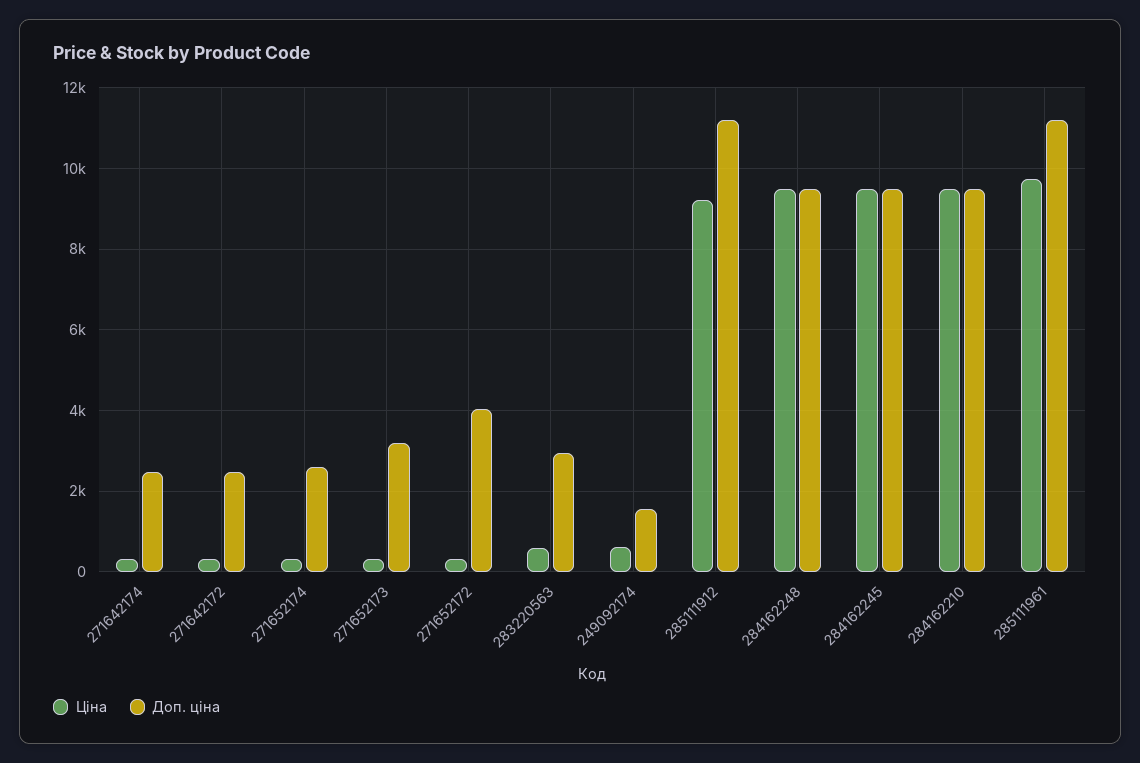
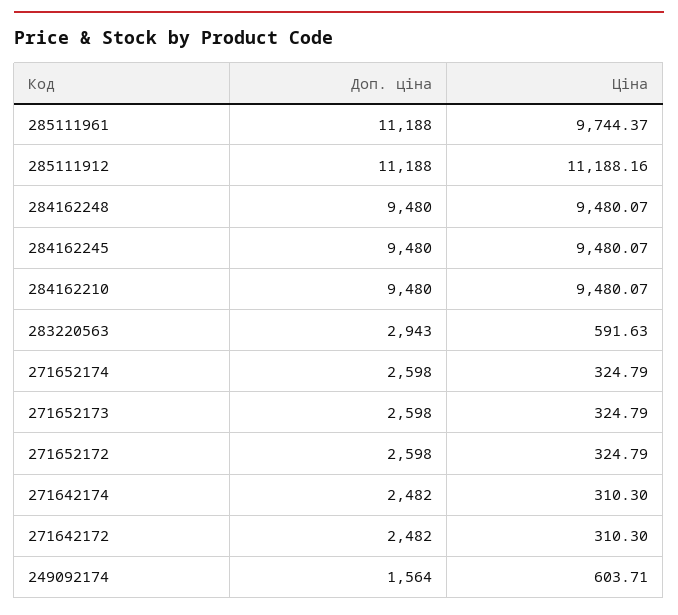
Доп. ціна, 271652173: 3200 -> 2598
Доп. ціна, 271652172: 4000 -> 2598
Ціна, 285111912: 9200 -> 11188.16

